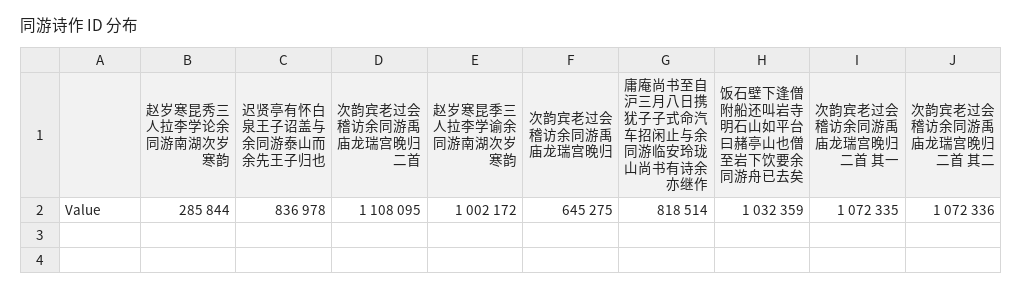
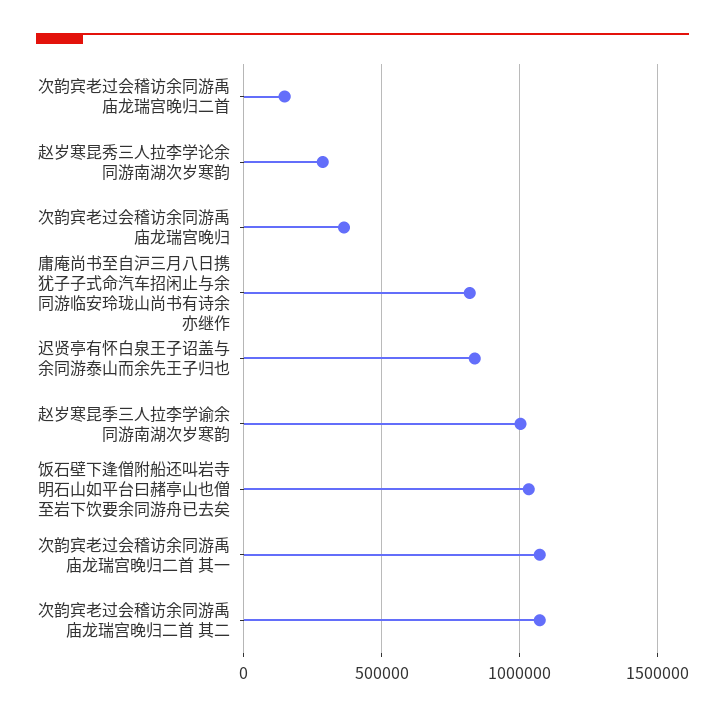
次韵宾老过会稽访余同游禹庙龙瑞宫晚归二首: 1108095 -> 150000
次韵宾老过会稽访余同游禹庙龙瑞宫晚归: 645275 -> 350000

